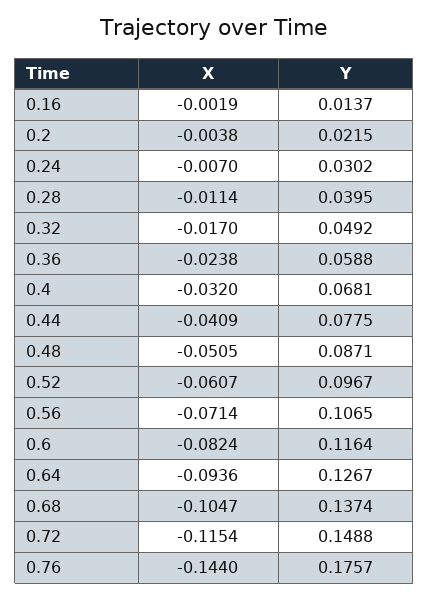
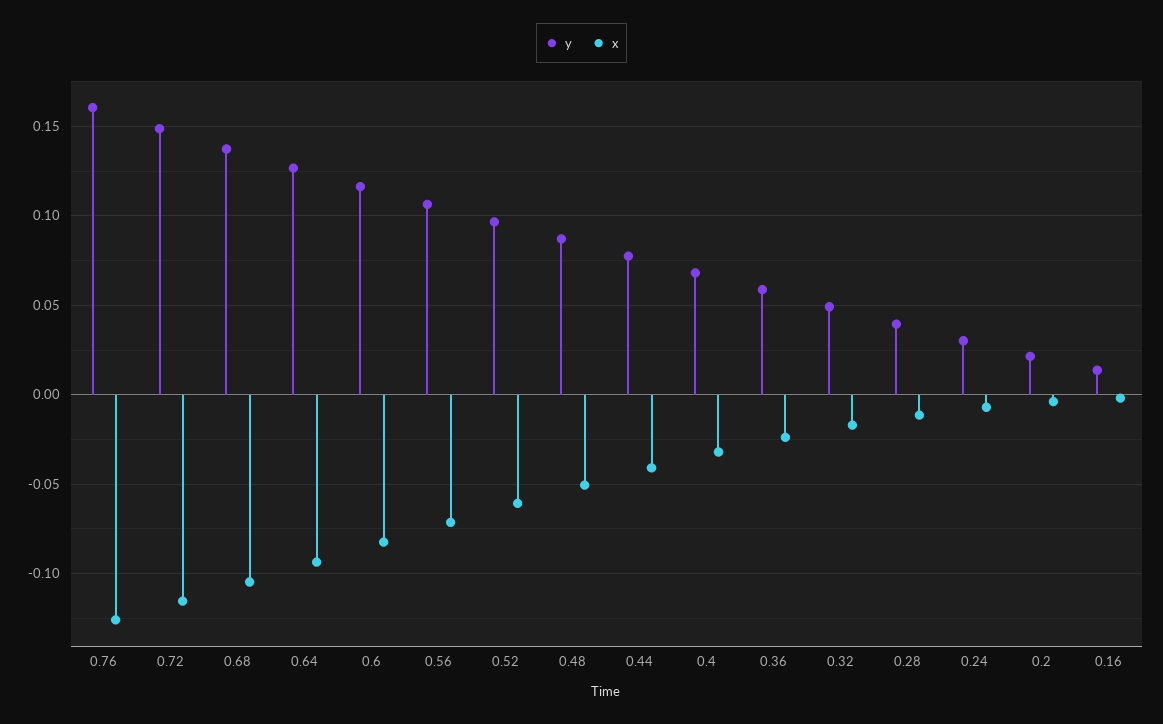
X, 0.76: -0.144 -> -0.125
Y, 0.76: 0.1757 -> 0.16

